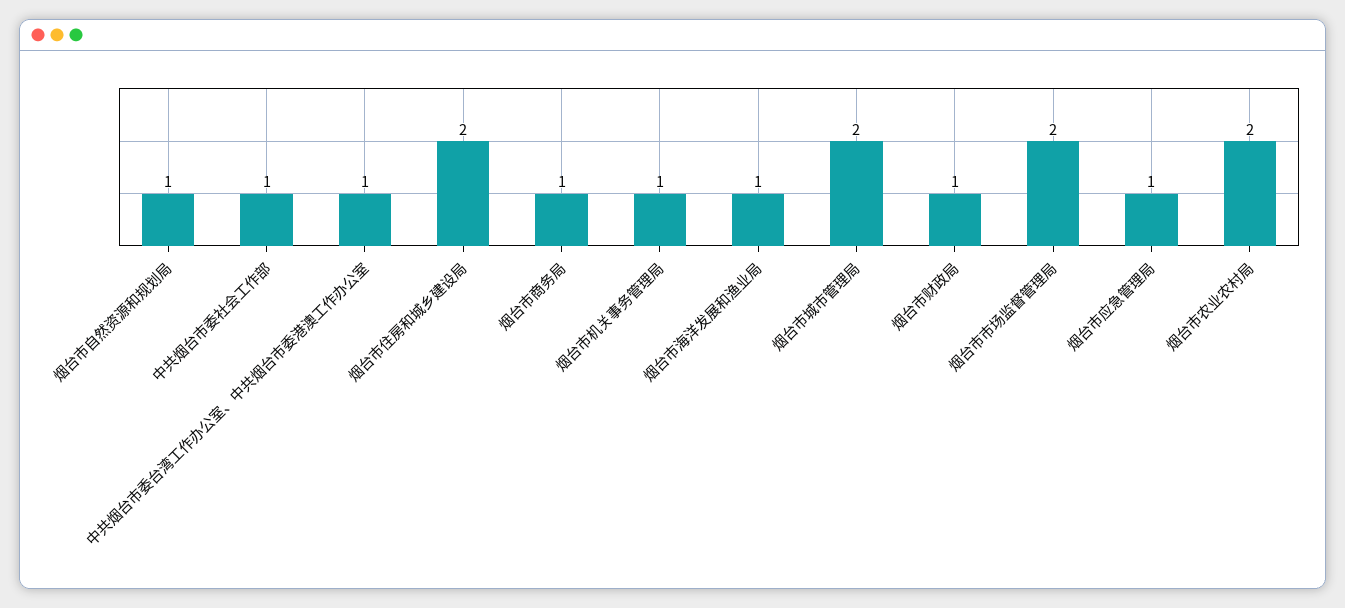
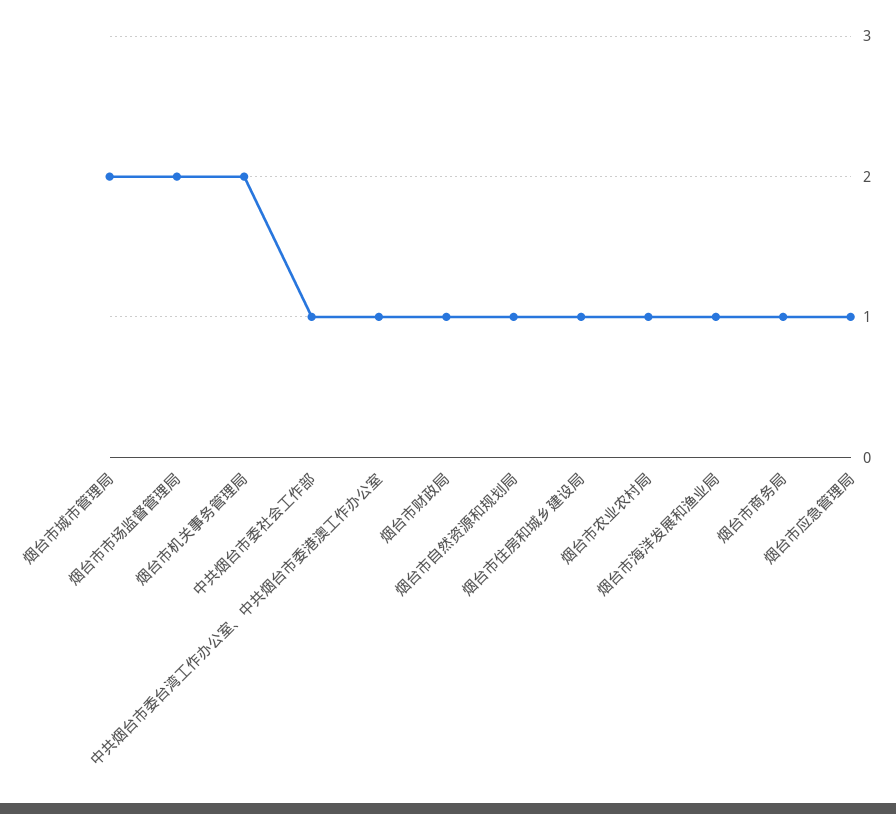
烟台市住房和城乡建设局: 2 -> 1
烟台市机关事务管理局: 1 -> 2
烟台市农业农村局: 2 -> 1

